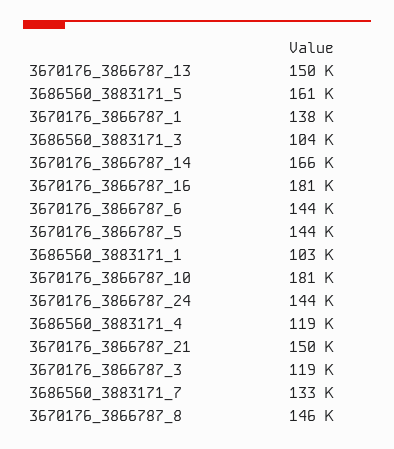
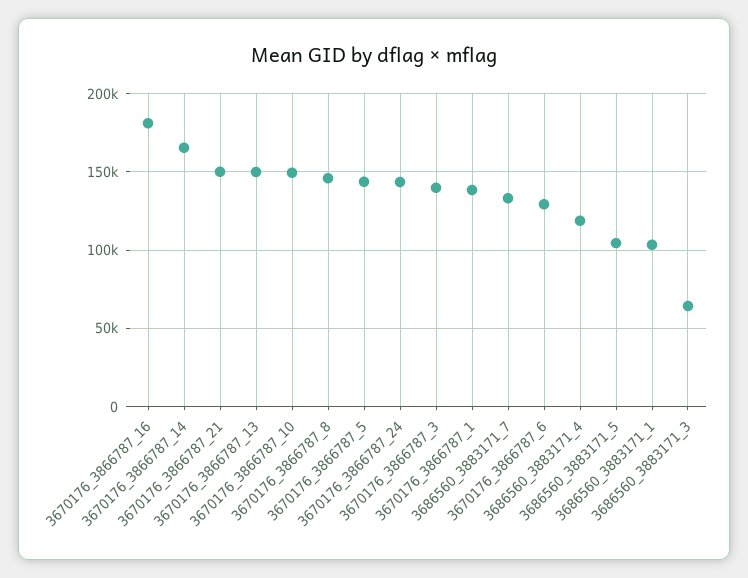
3686560_3883171_5: 161000 -> 105000
3686560_3883171_3: 104000 -> 65000
3670176_3866787_6: 144000 -> 130000
3670176_3866787_10: 181000 -> 150000
3670176_3866787_3: 119000 -> 140000

